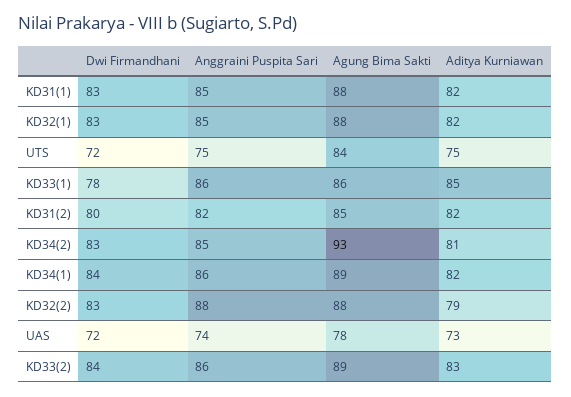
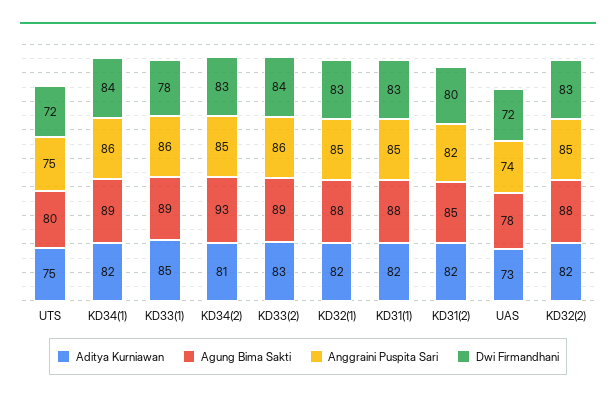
Agung Bima Sakti, UTS: 84 -> 80
Agung Bima Sakti, KD33(1): 86 -> 89
Anggraini Puspita Sari, KD32(2): 88 -> 85
Aditya Kurniawan, KD32(2): 79 -> 82

